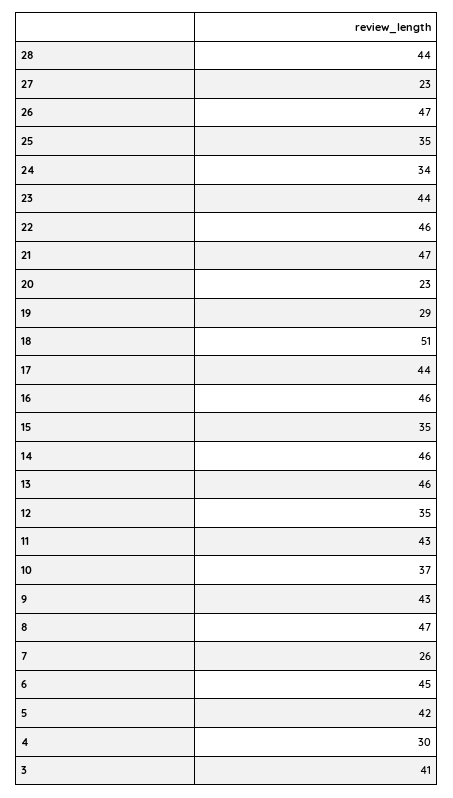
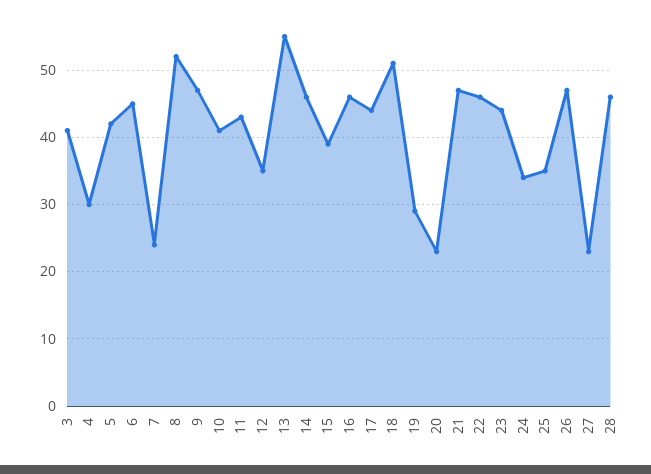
28: 44 -> 46
15: 35 -> 39
13: 46 -> 55
10: 37 -> 41
9: 43 -> 47
8: 47 -> 52
7: 26 -> 24

